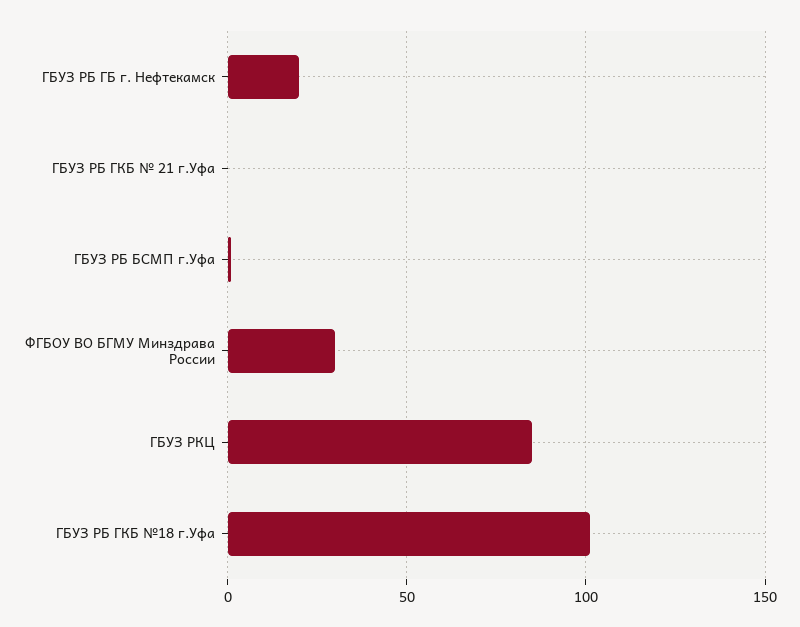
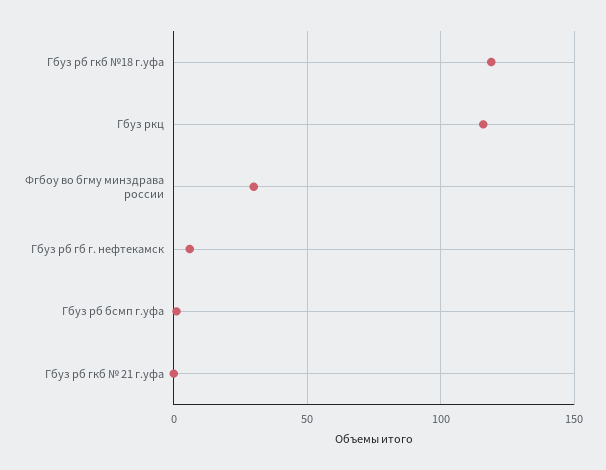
ГБУЗ РБ ГБ г. Нефтекамск: 20 -> 5
ГБУЗ РКЦ: 85 -> 115
ГБУЗ РБ ГКБ №18 г.Уфа: 100 -> 120

